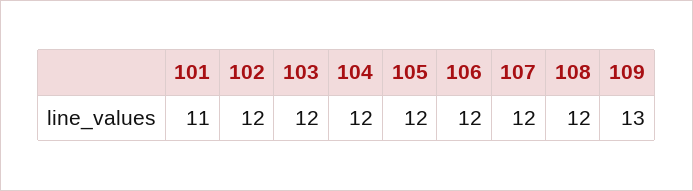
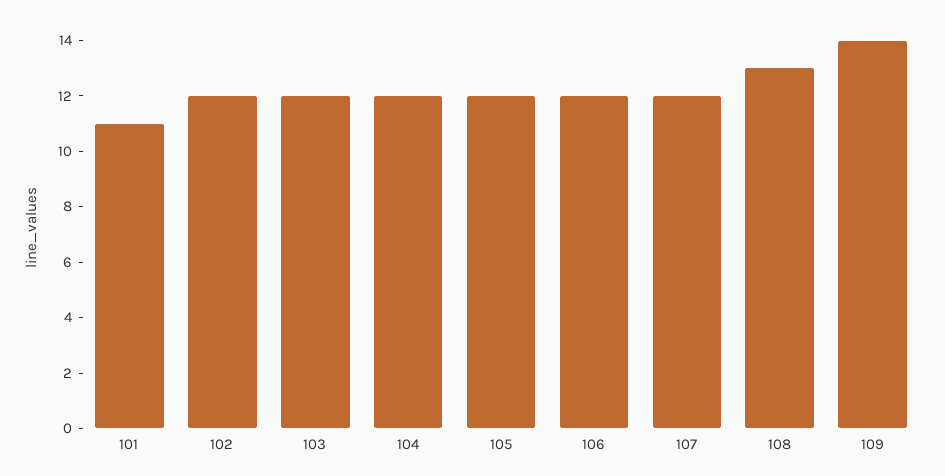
108: 12 -> 13
109: 13 -> 14

